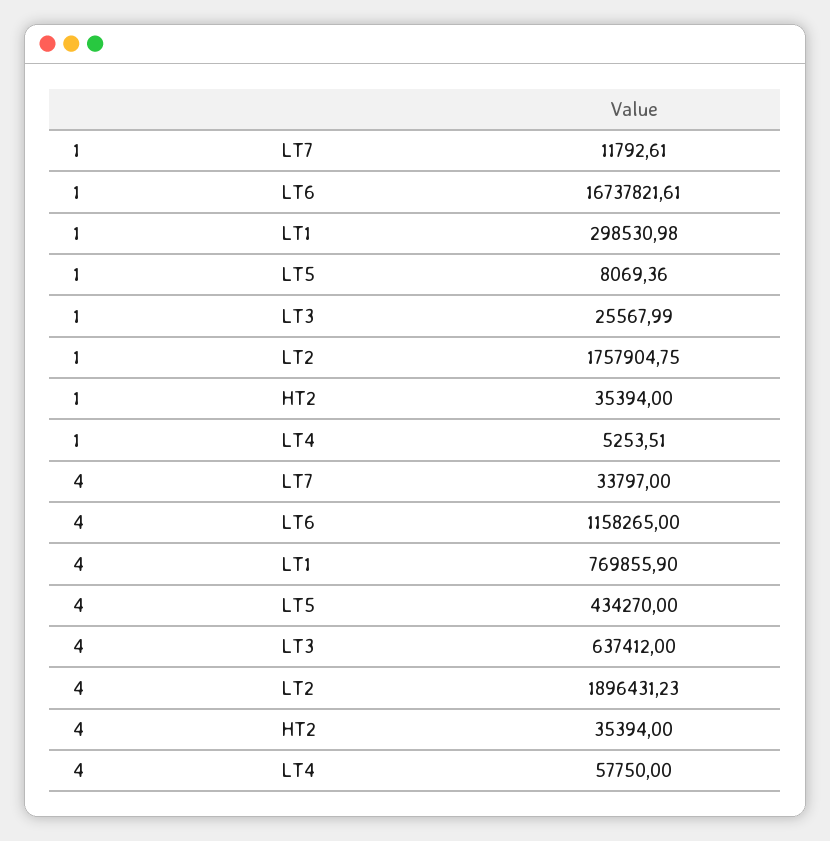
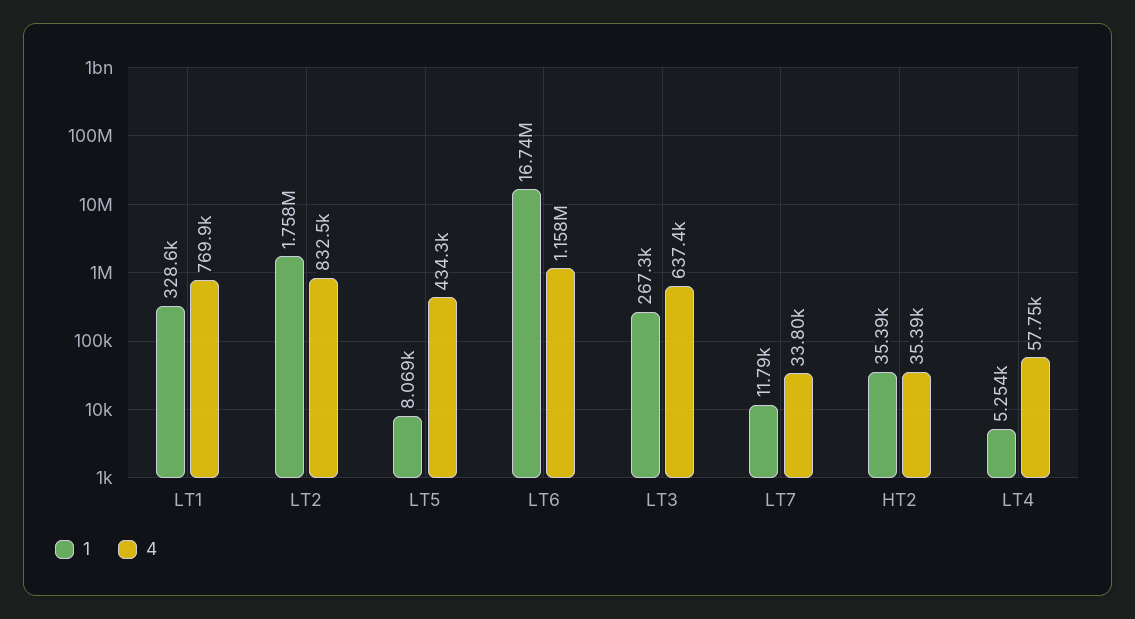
1, LT1: 298530.98 -> 328600
1, LT3: 25567.99 -> 267300
4, LT2: 1896431.23 -> 832500

